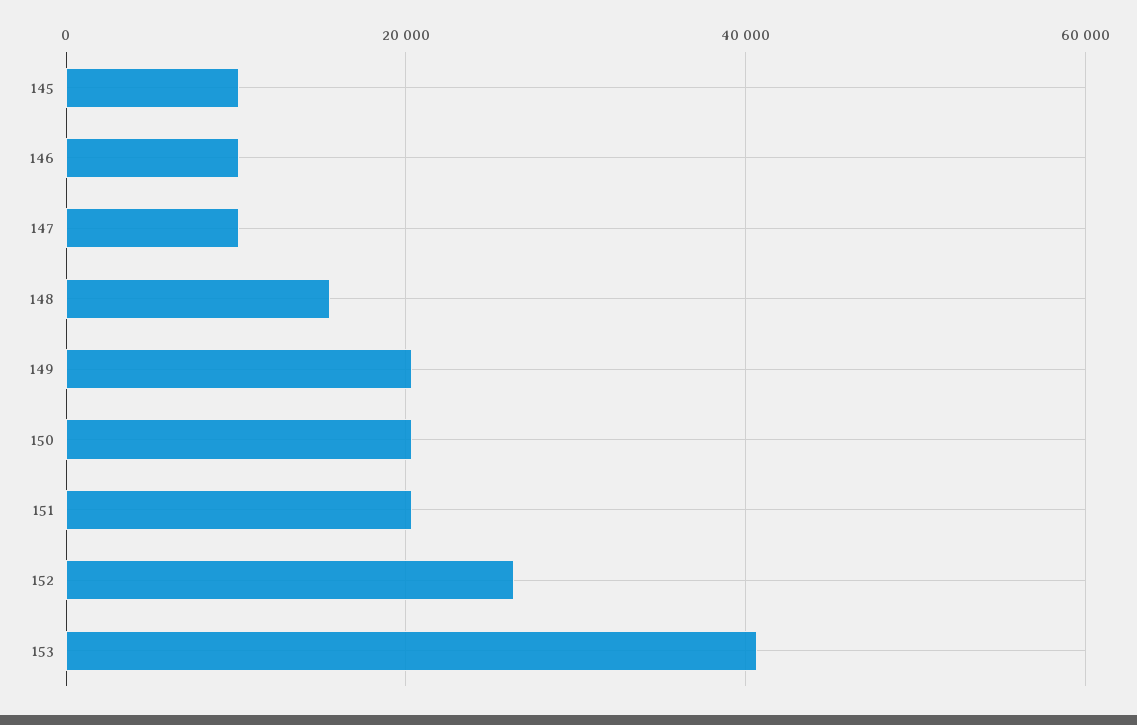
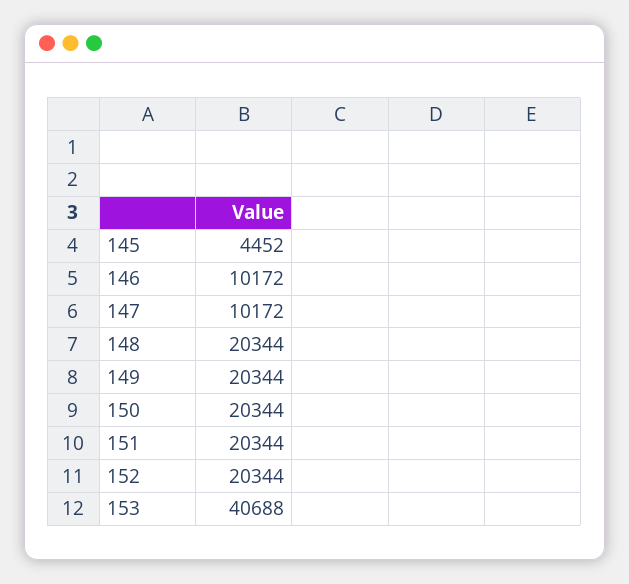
145: 10000 -> 4452
148: 16000 -> 20344
152: 26000 -> 20344

